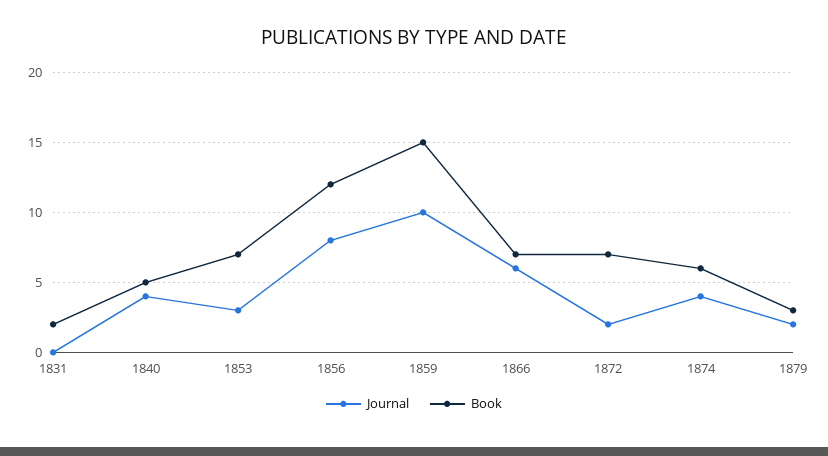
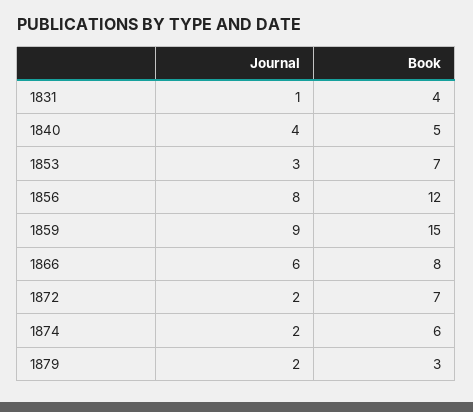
Journal, 1831: 0 -> 1
Book, 1831: 2 -> 4
Journal, 1859: 10 -> 9
Book, 1866: 7 -> 8
Journal, 1874: 4 -> 2

